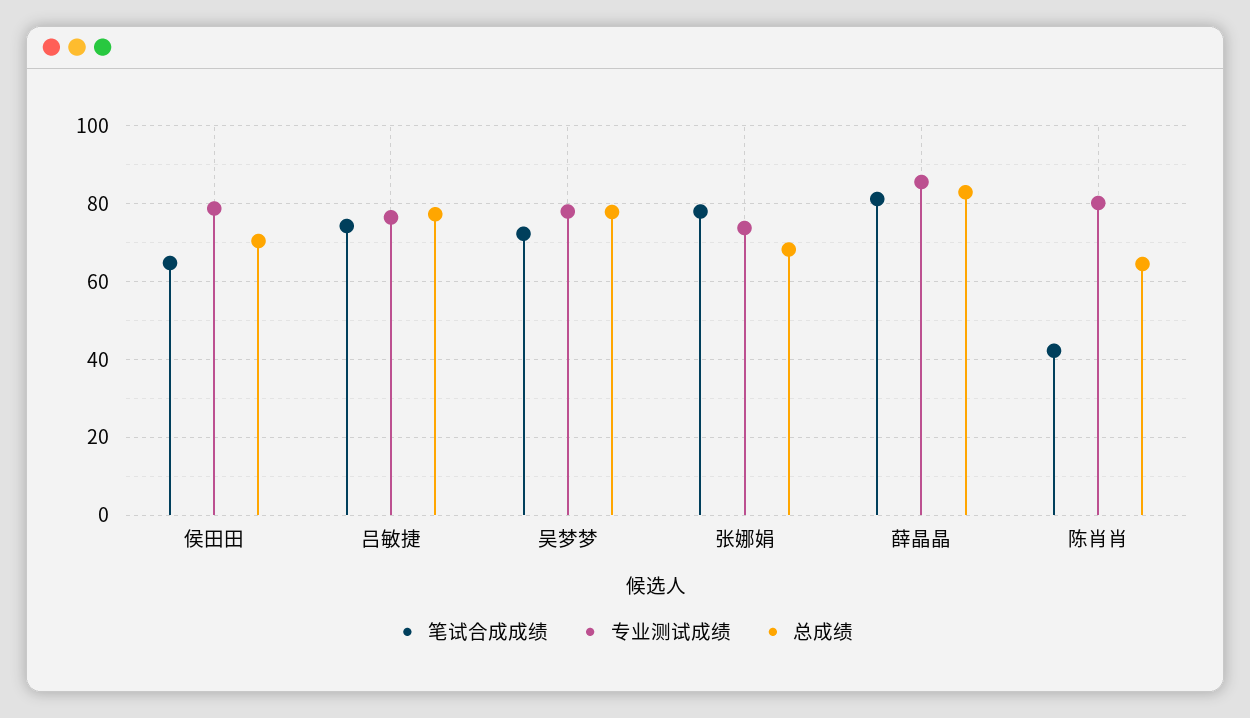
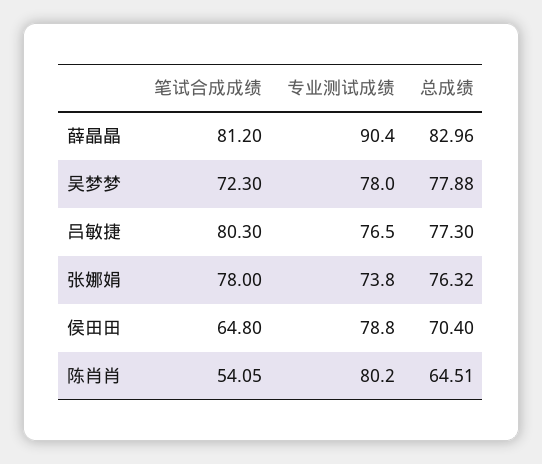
笔试合成成绩, 吕敏捷: 74 -> 80.3
总成绩, 张娜娟: 68 -> 76.32
专业测试成绩, 薛晶晶: 86 -> 90.4
笔试合成成绩, 陈肖肖: 42 -> 54.05

